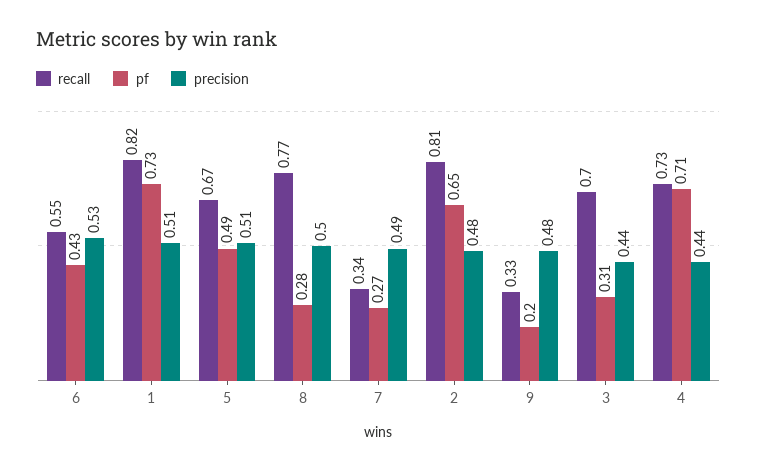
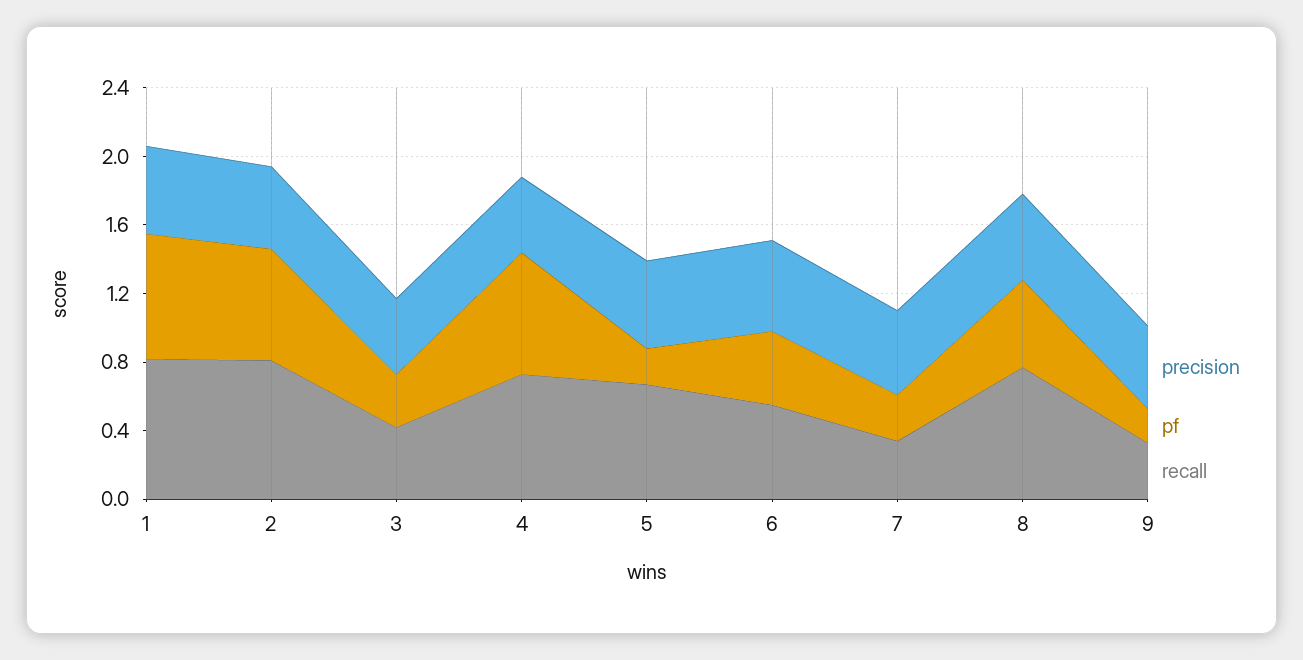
pf, 5: 0.49 -> 0.2
pf, 8: 0.28 -> 0.5
recall, 3: 0.7 -> 0.4

